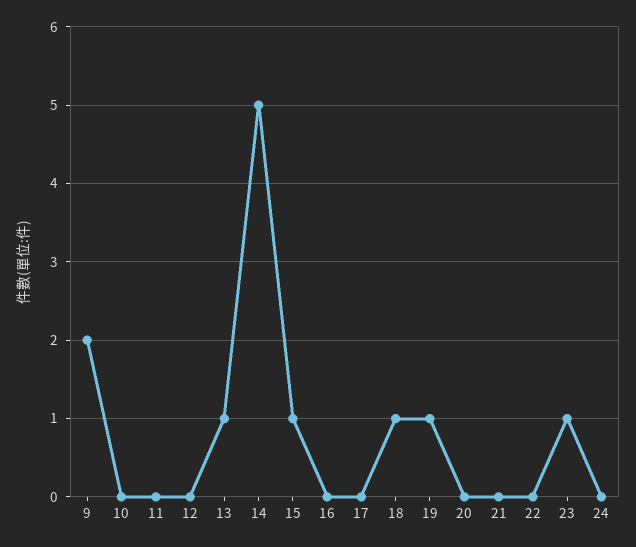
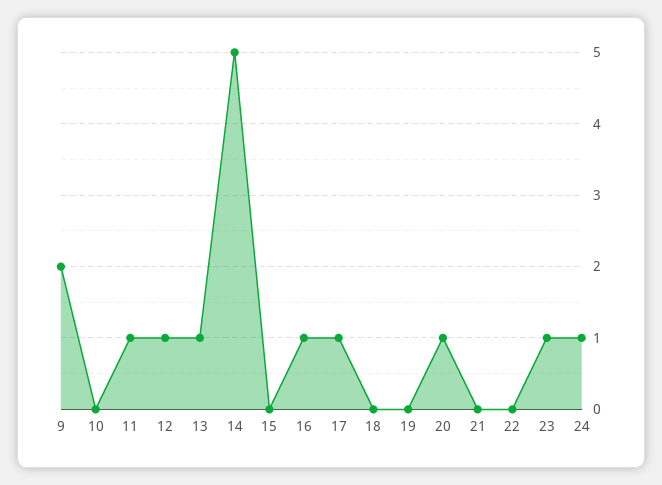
11: 0 -> 1
12: 0 -> 1
15: 1 -> 0
16: 0 -> 1
17: 0 -> 1
18: 1 -> 0
19: 1 -> 0
20: 0 -> 1
24: 0 -> 1

